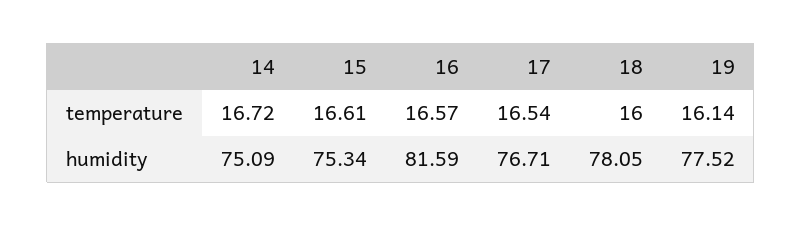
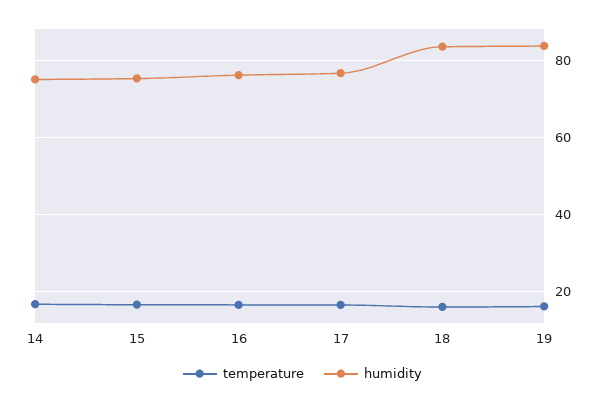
humidity, 16: 81.59 -> 76
humidity, 18: 78.05 -> 84
humidity, 19: 77.52 -> 84

